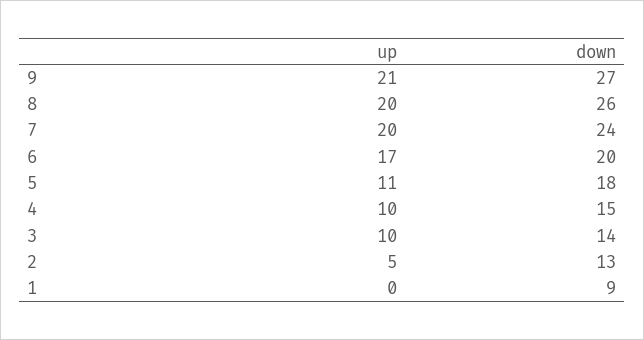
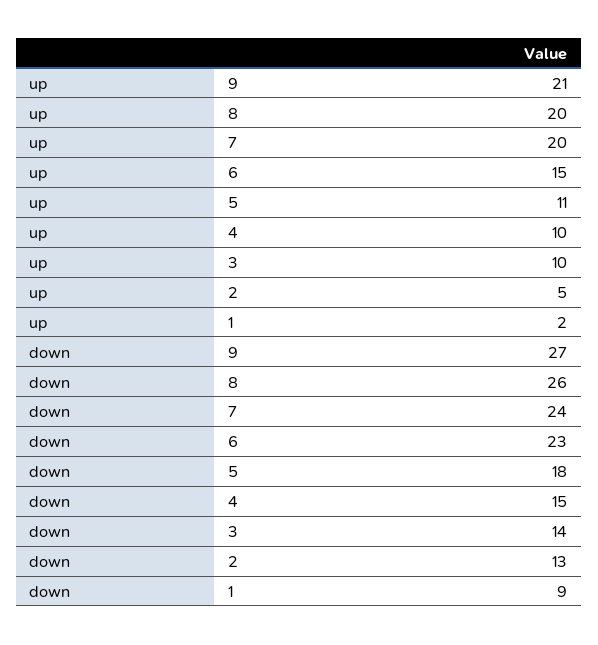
up, 6: 17 -> 15
down, 6: 20 -> 23
up, 1: 0 -> 2

